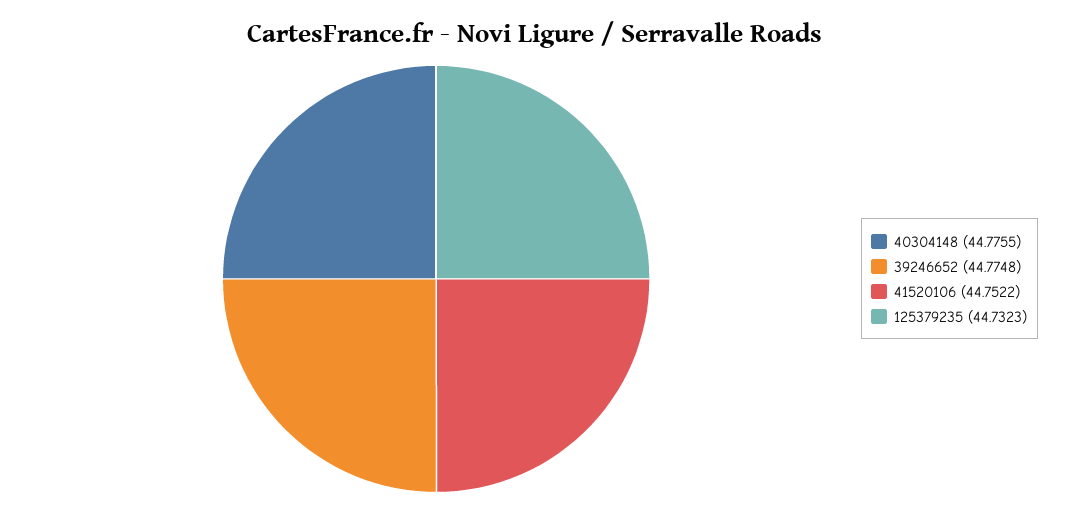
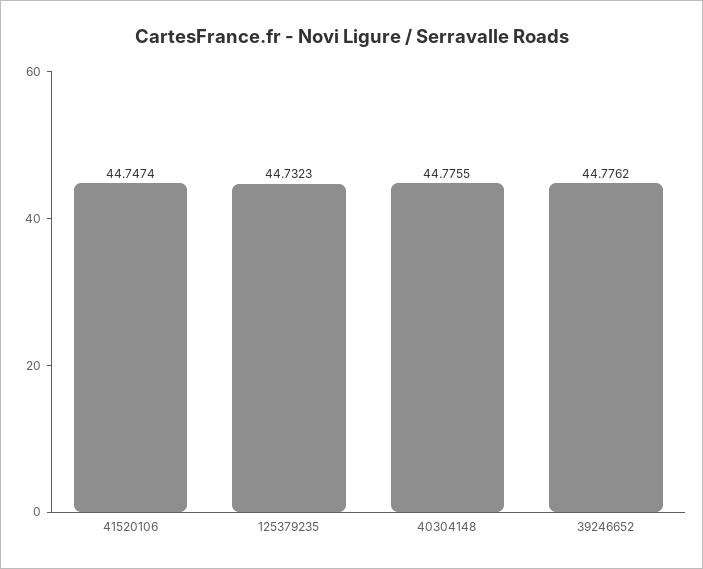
39246652: 44.7748 -> 44.7762
41520106: 44.7522 -> 44.7474

